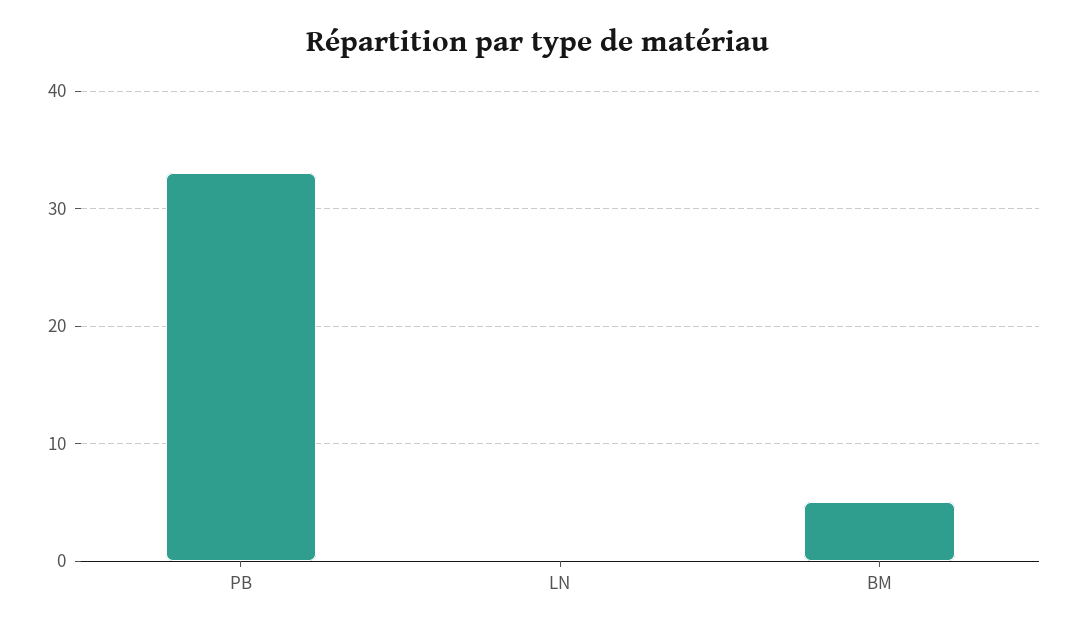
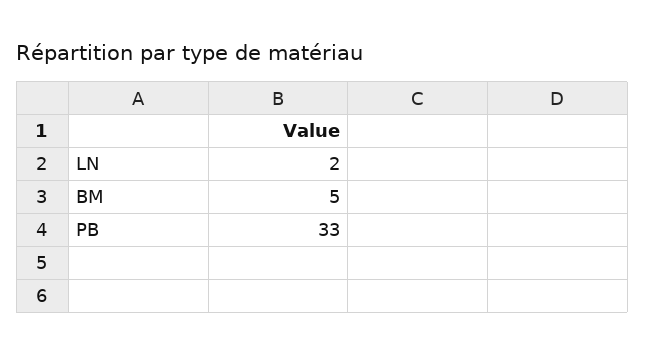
LN: 0 -> 2

